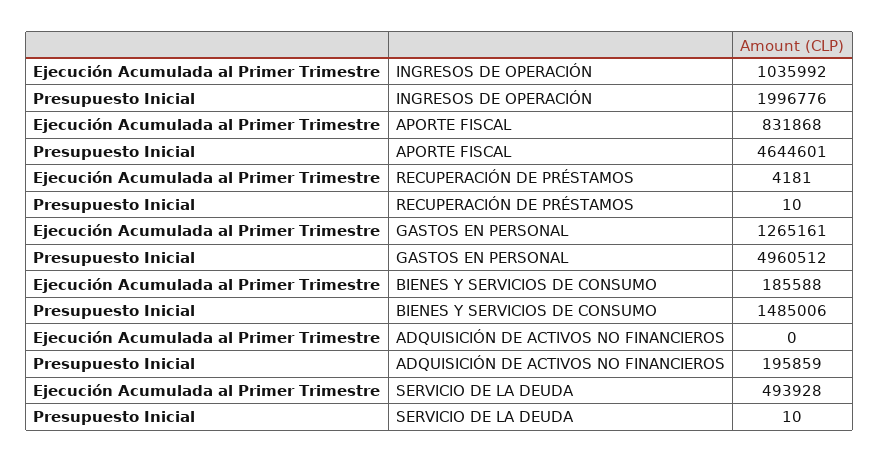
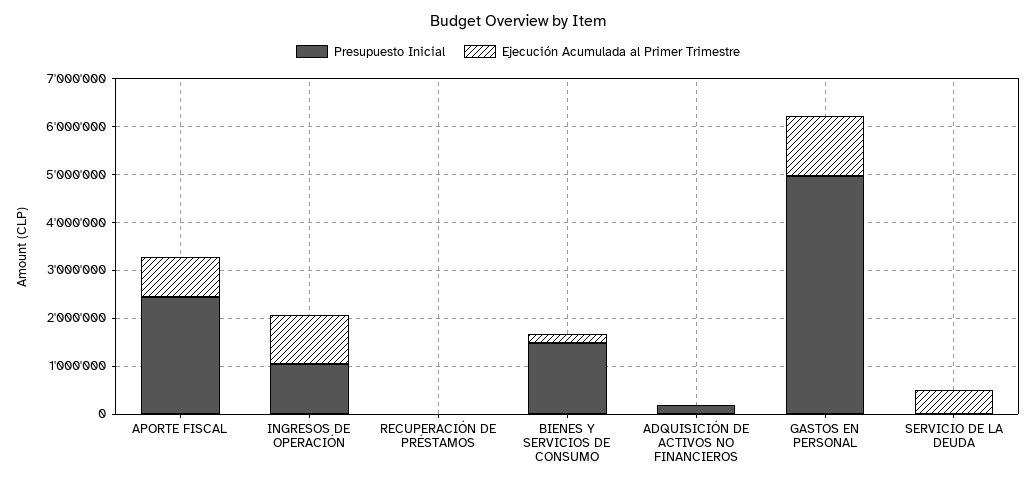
Presupuesto Inicial, INGRESOS DE OPERACIÓN: 1996776 -> 1000000
Presupuesto Inicial, APORTE FISCAL: 4644601 -> 2400000

